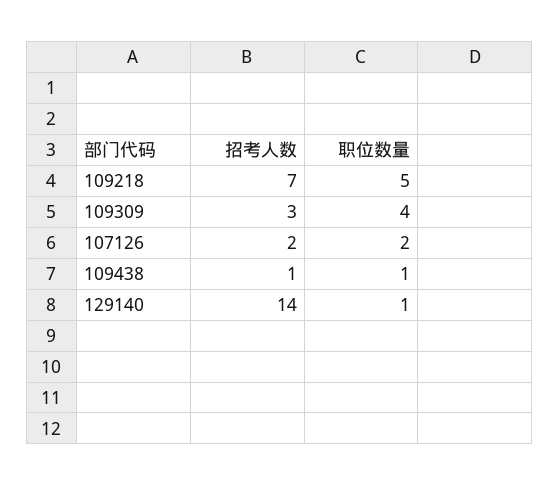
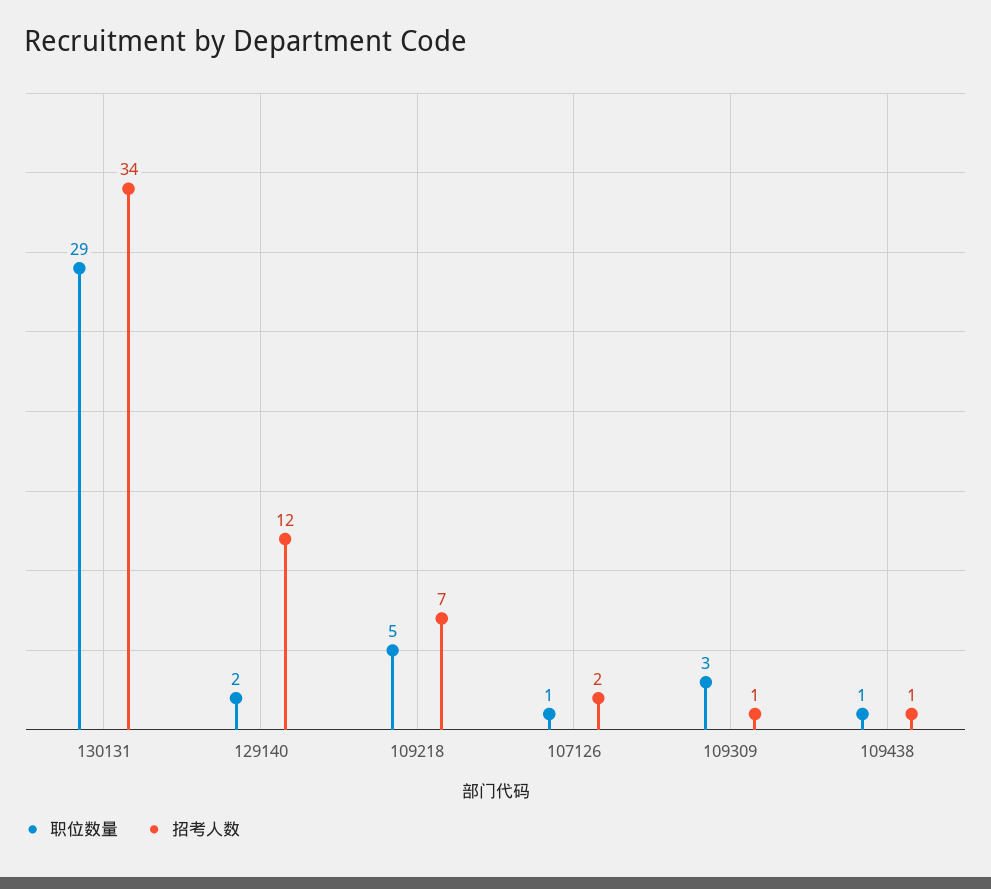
招考人数, 109309: 3 -> 1
职位数量, 109309: 4 -> 3
职位数量, 107126: 2 -> 1
招考人数, 129140: 14 -> 12
职位数量, 129140: 1 -> 2
职位数量, 130131: none -> 29
招考人数, 130131: none -> 34

